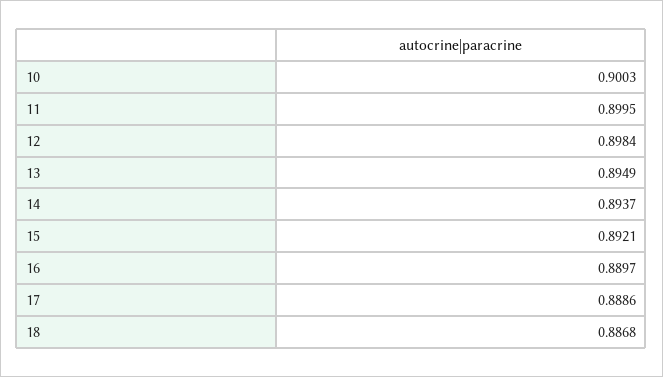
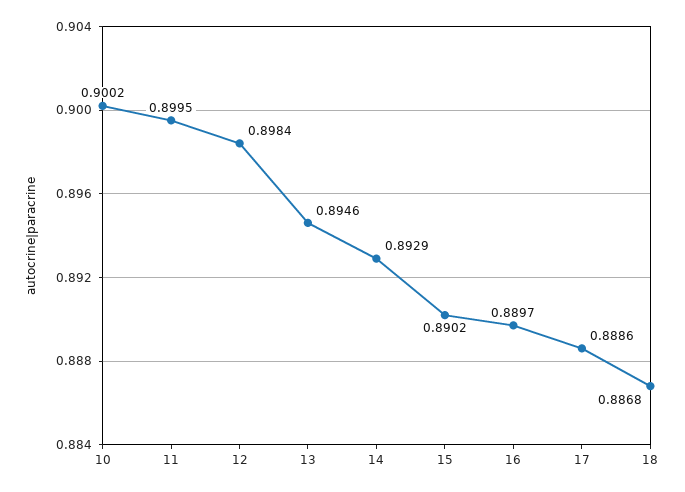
10: 0.9003 -> 0.9002
13: 0.8949 -> 0.8946
14: 0.8937 -> 0.8929
15: 0.8921 -> 0.8902

